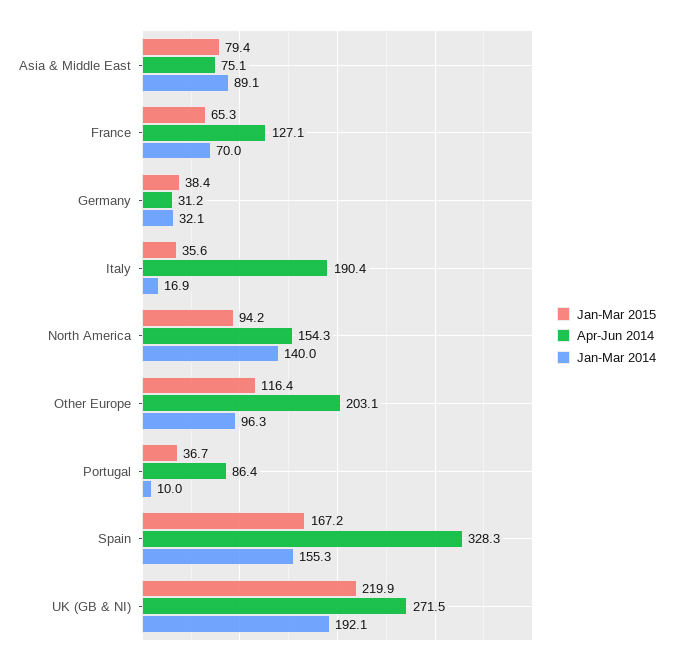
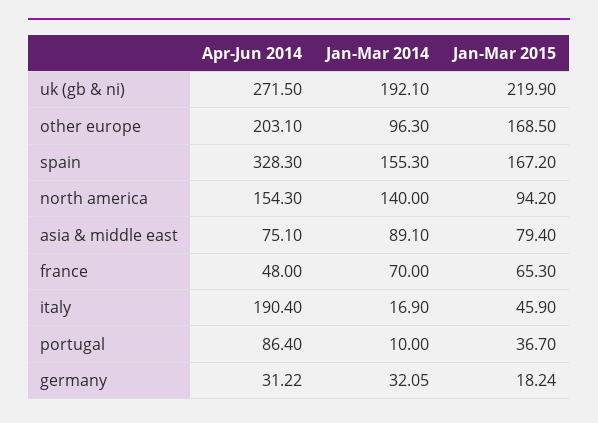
Apr-Jun 2014, France: 127.1 -> 48
Jan-Mar 2015, Germany: 38.4 -> 18.24
Jan-Mar 2015, Italy: 35.6 -> 45.9
Jan-Mar 2015, Other Europe: 116.4 -> 168.5

